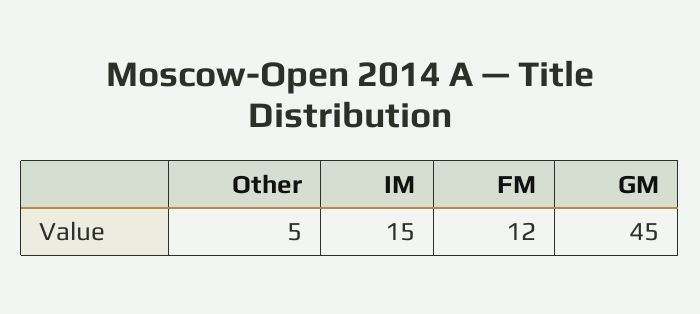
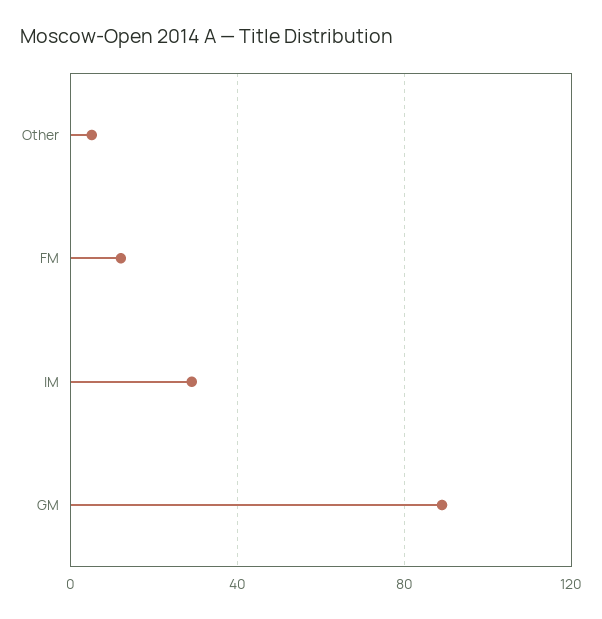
IM: 15 -> 30
GM: 45 -> 90

